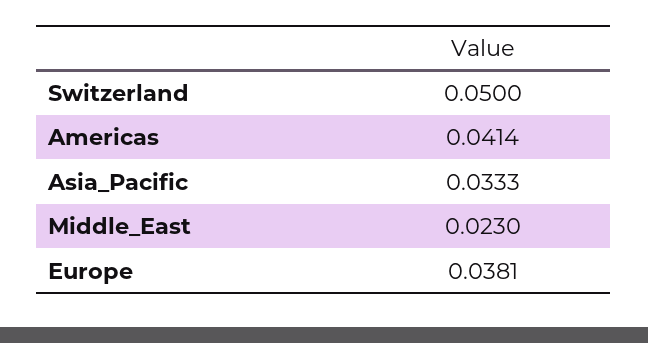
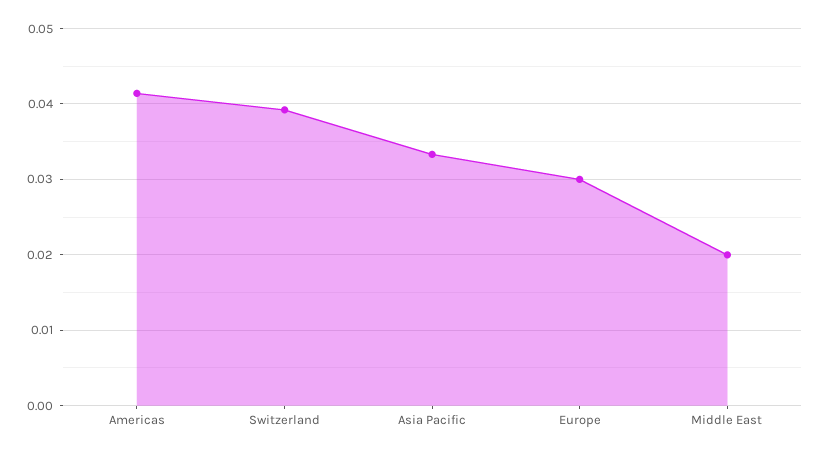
Switzerland: 0.05 -> 0.039
Middle_East: 0.023 -> 0.02
Europe: 0.0381 -> 0.03

